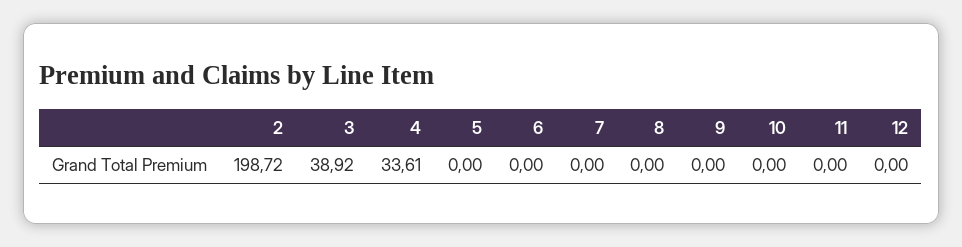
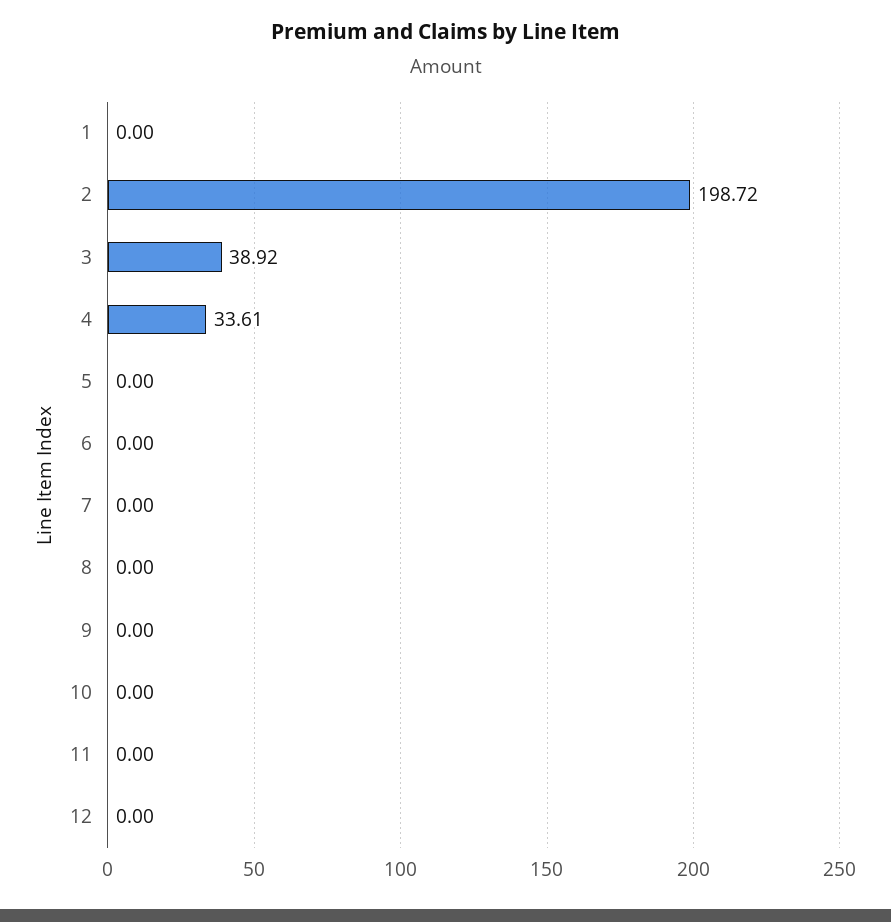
1: none -> 0

